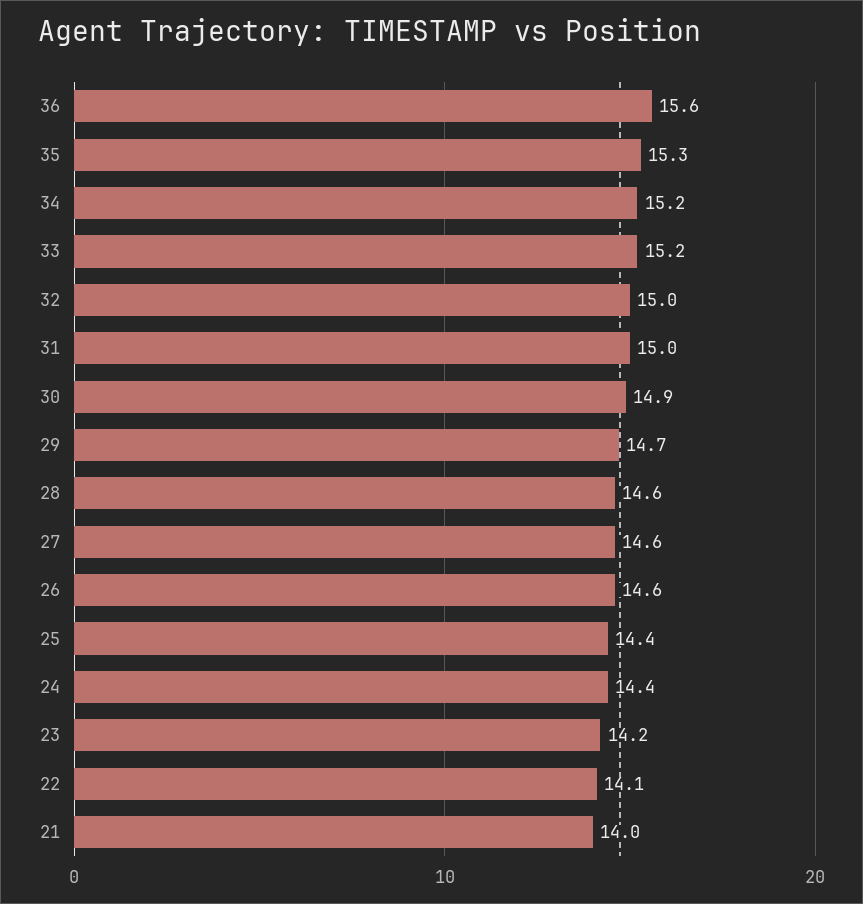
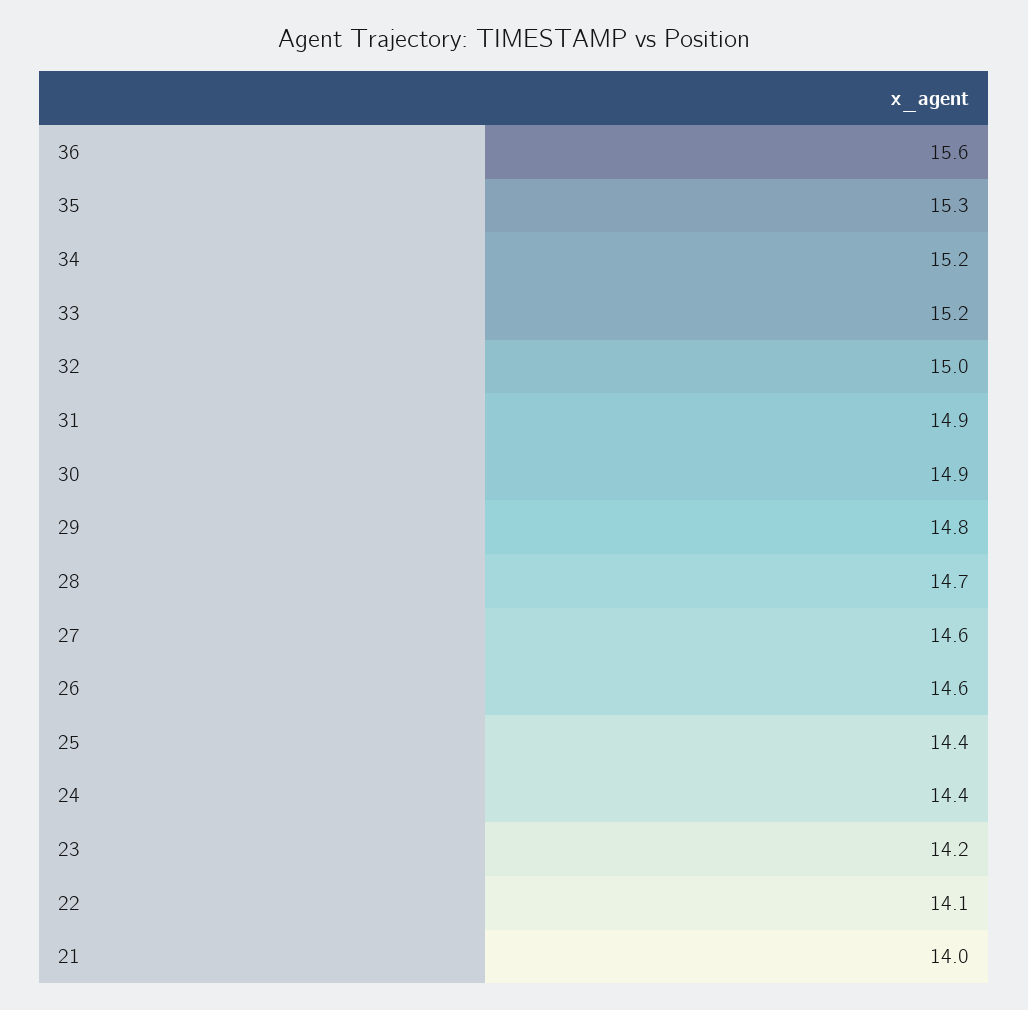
31: 15 -> 14.9
29: 14.7 -> 14.8
28: 14.6 -> 14.7

